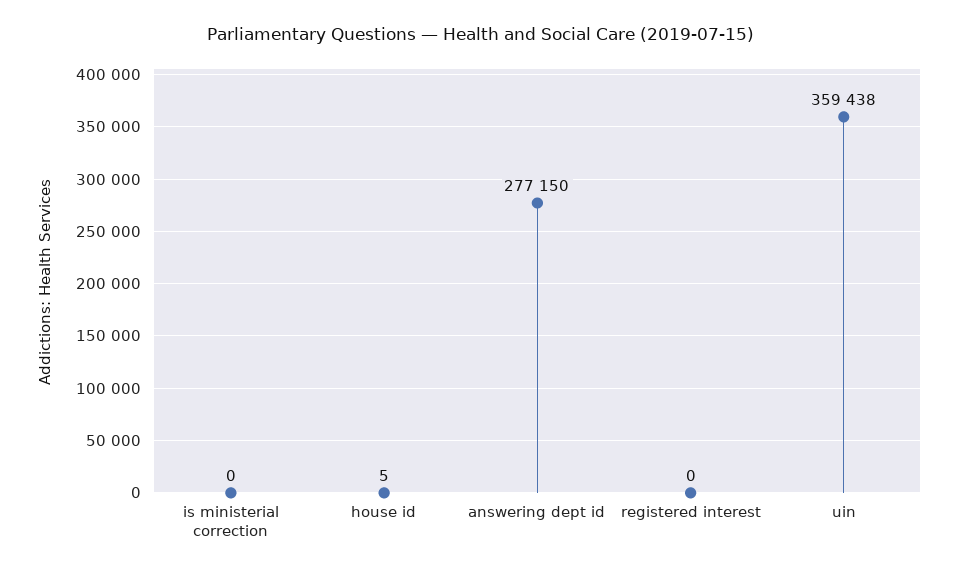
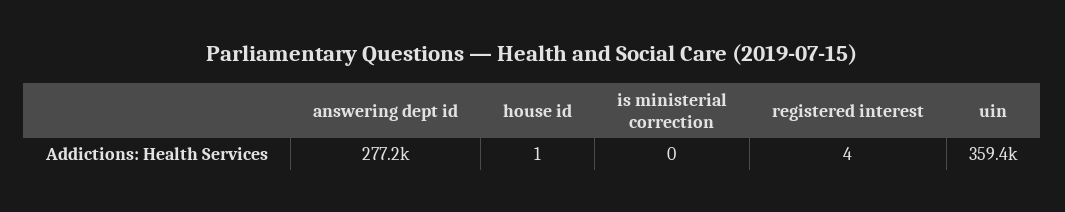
house id: 5 -> 1
registered interest: 0 -> 4

